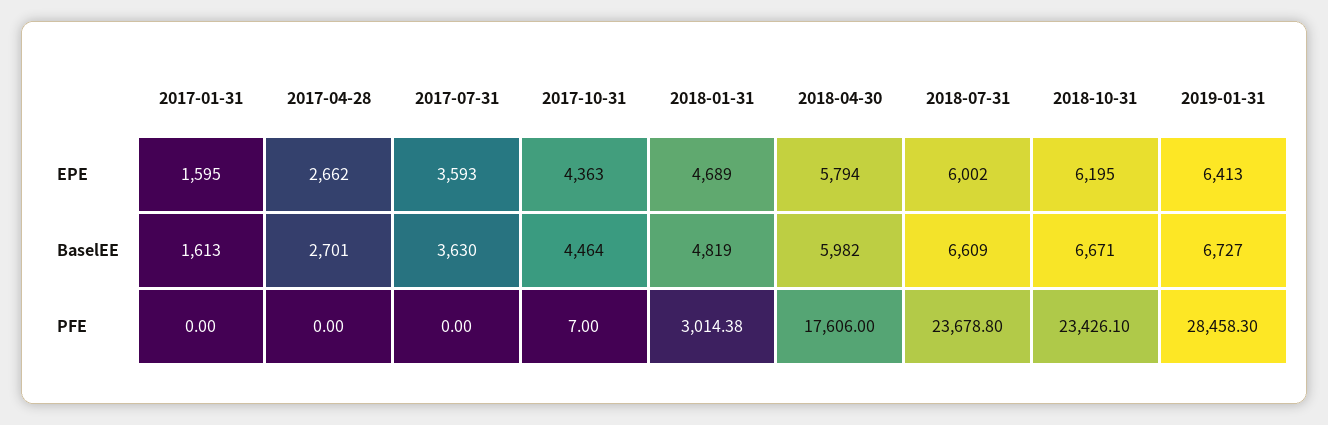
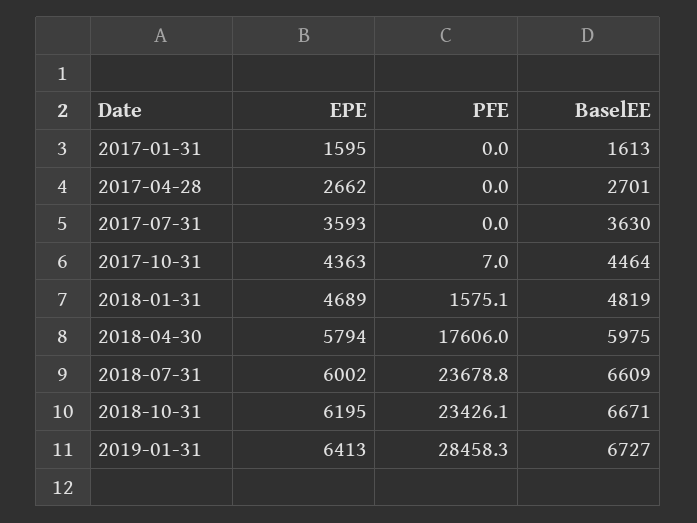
2018-04-30, BaselEE: 5982 -> 5975
2018-01-31, PFE: 3014.38 -> 1575.1

